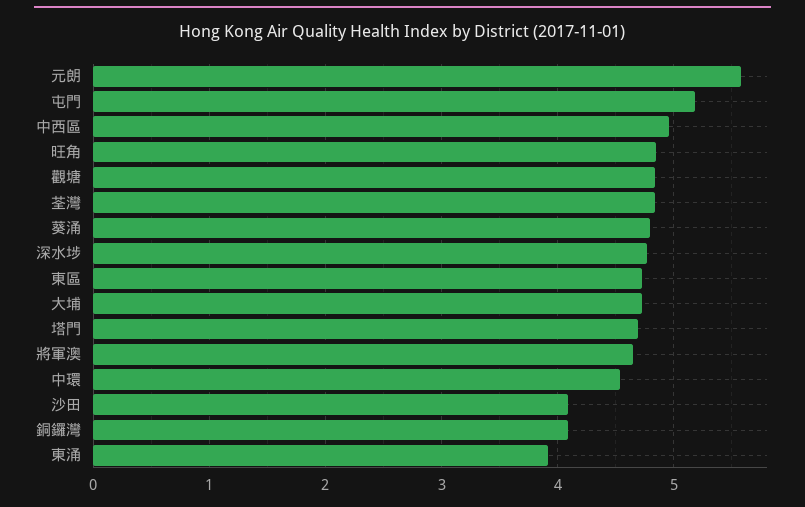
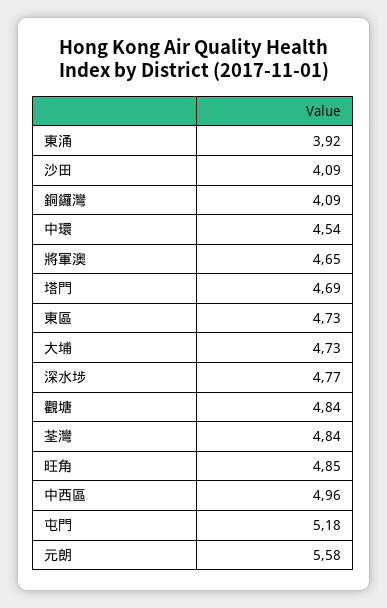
葵涌: 4.8 -> none

